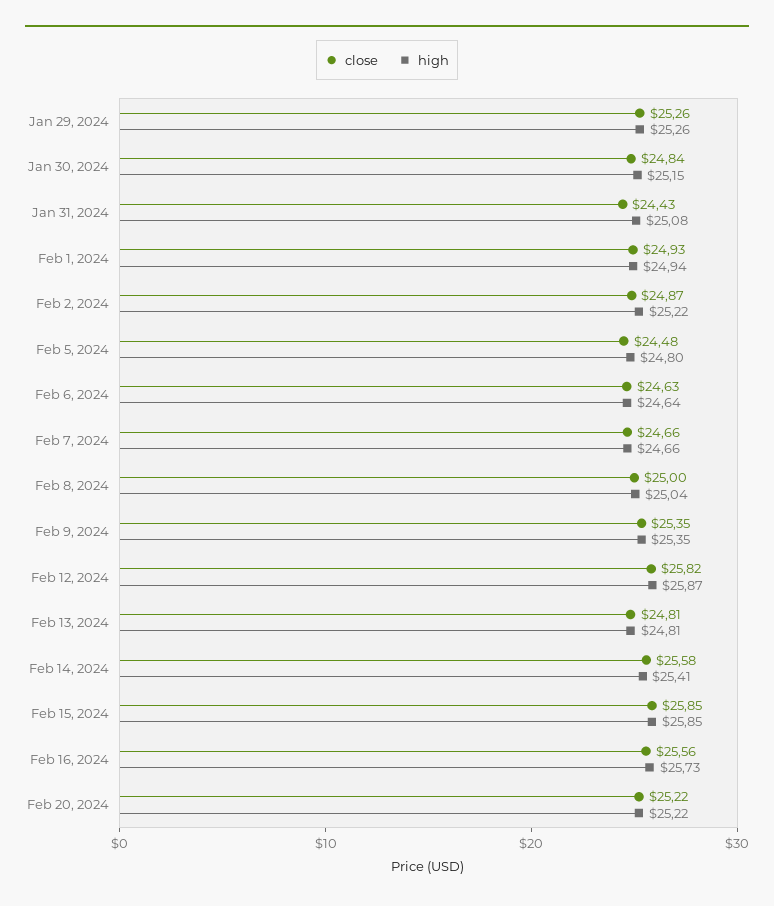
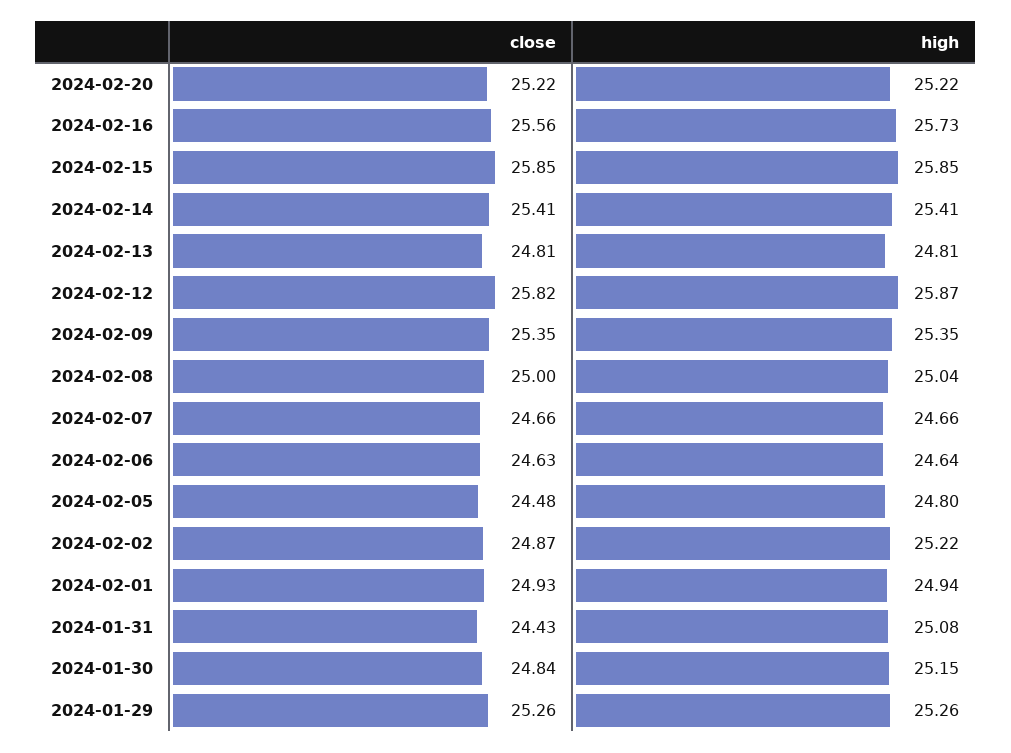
close, Feb 14, 2024: 25.58 -> 25.41

